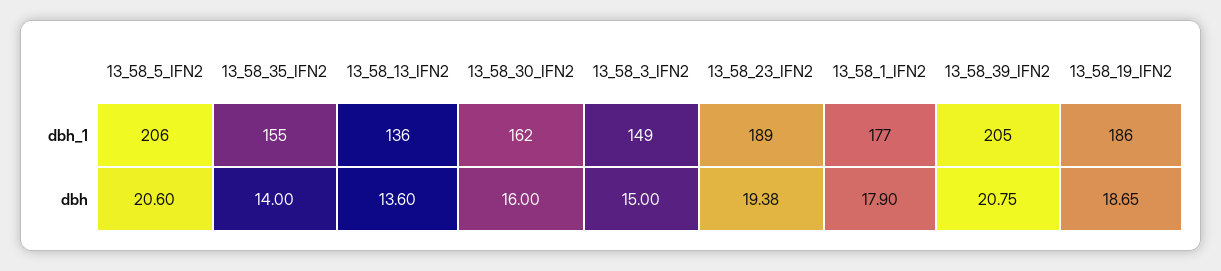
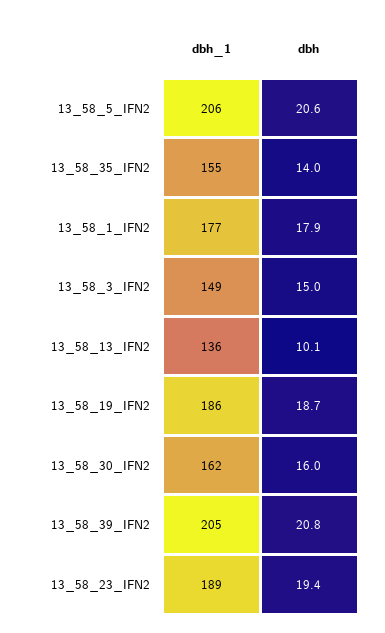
13_58_13_IFN2, dbh: 13.6 -> 10.1

